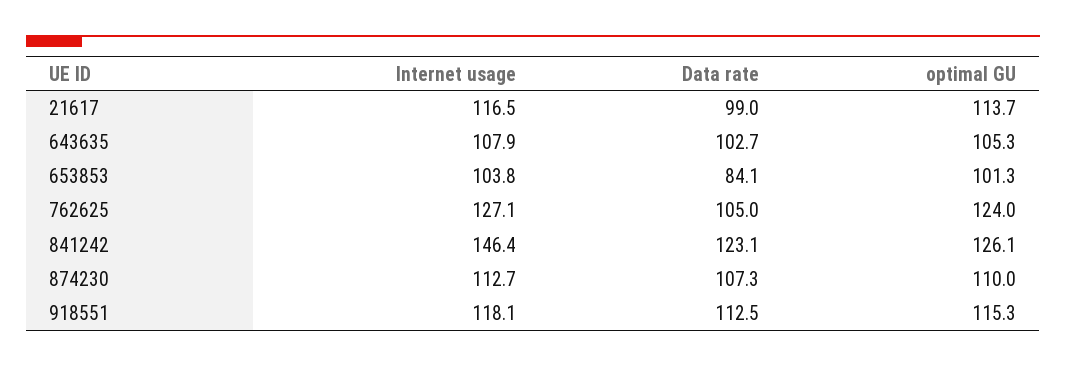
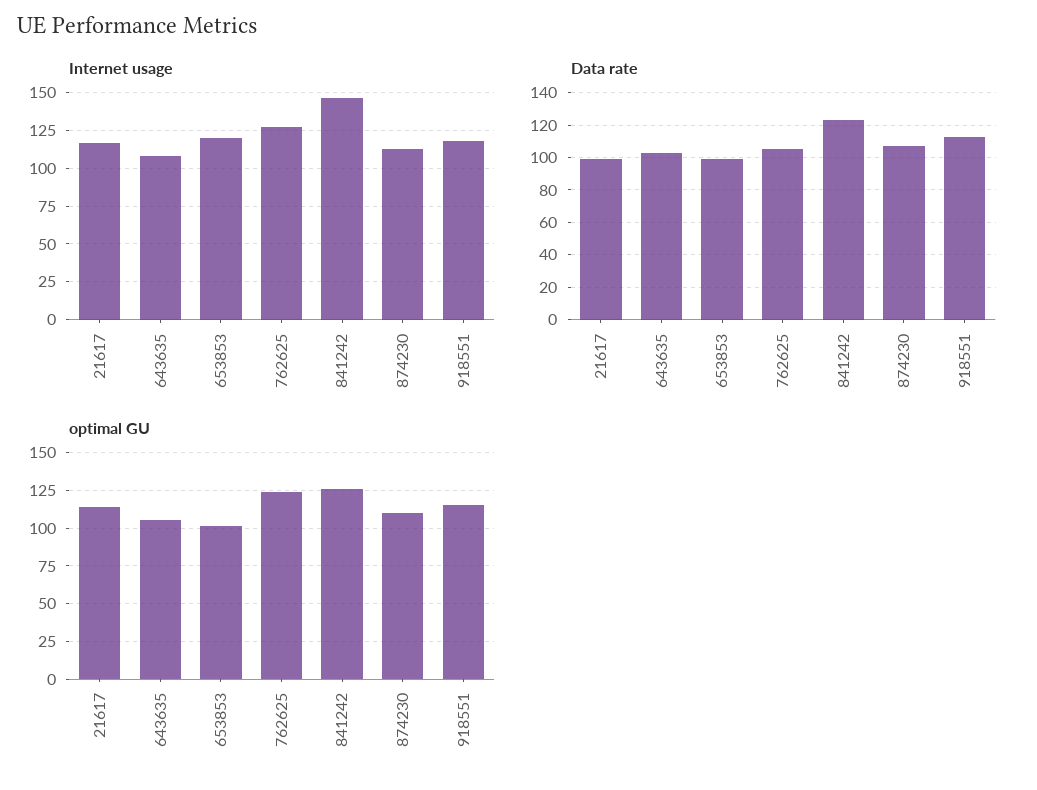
Internet usage, 653853: 103.8 -> 120
Data rate, 653853: 84.1 -> 100

